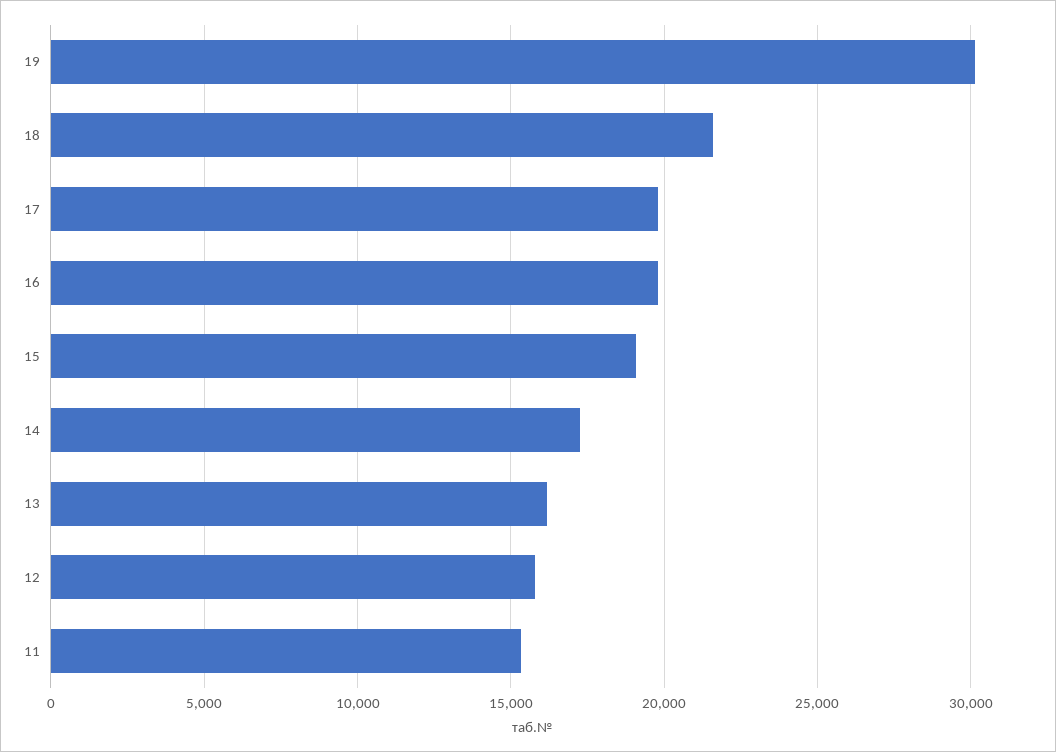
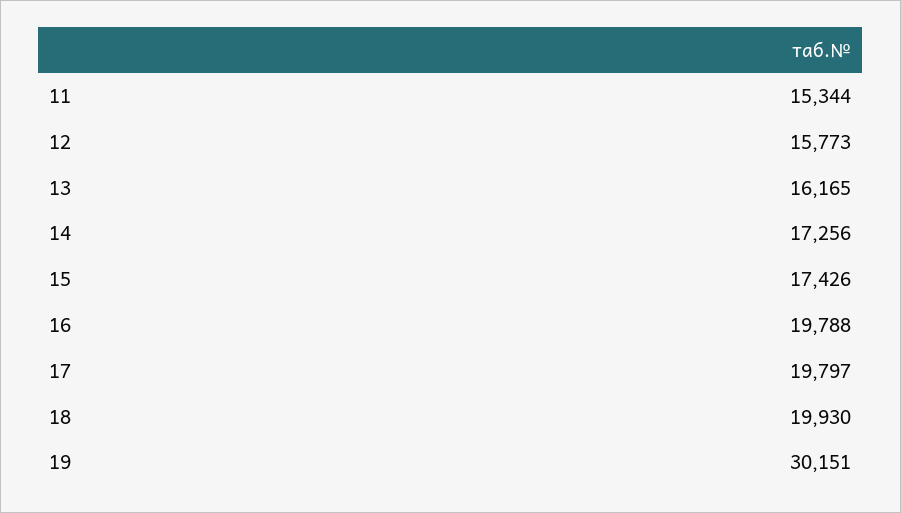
18: 21500 -> 19930
15: 19000 -> 17426

